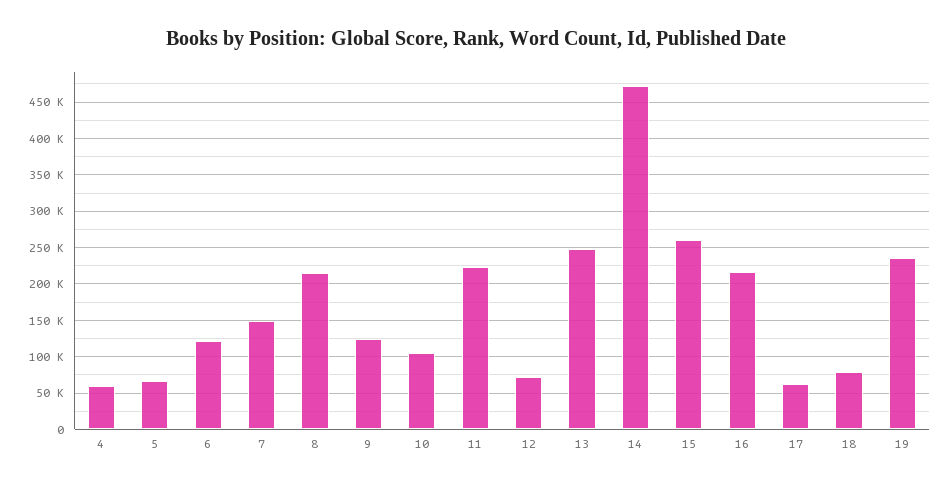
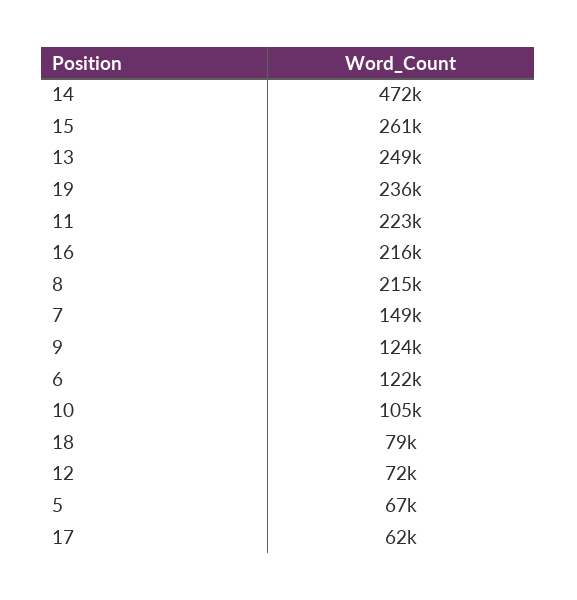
4: 60000 -> none

